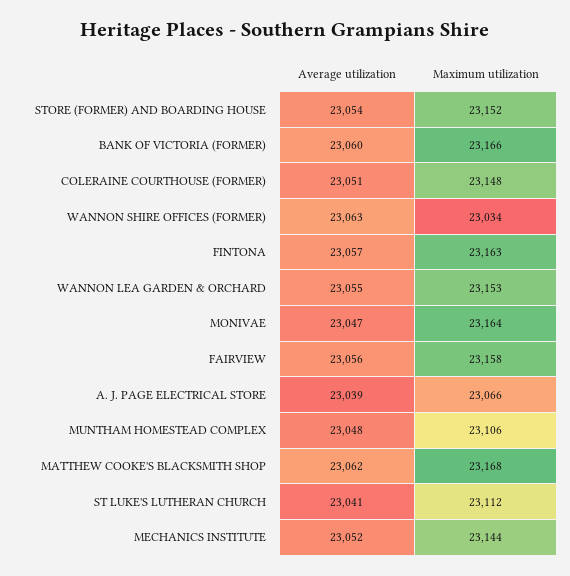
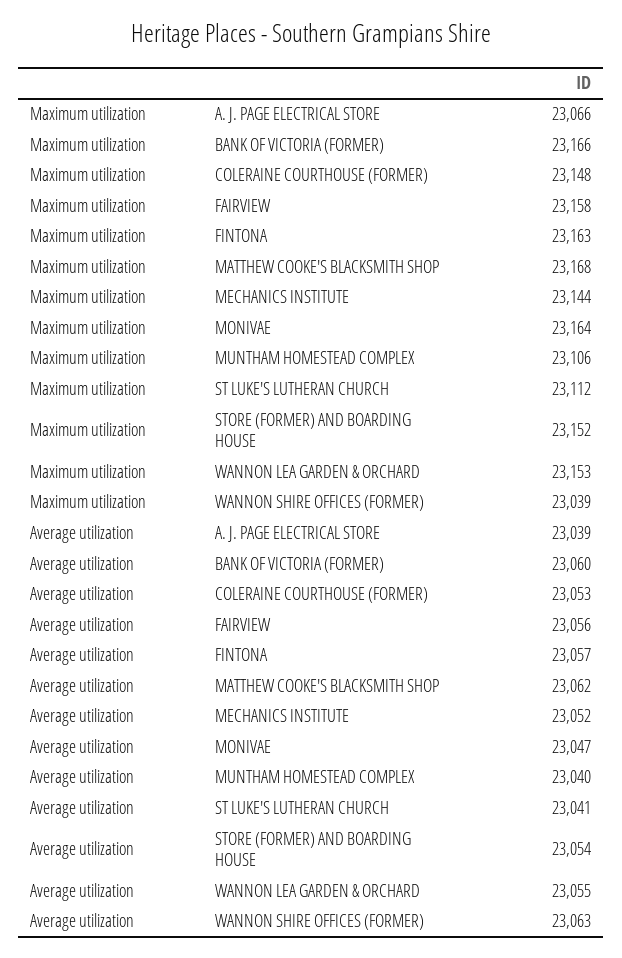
Average utilization, COLERAINE COURTHOUSE (FORMER): 23051 -> 23053
Maximum utilization, WANNON SHIRE OFFICES (FORMER): 23034 -> 23039
Average utilization, MUNTHAM HOMESTEAD COMPLEX: 23048 -> 23040

